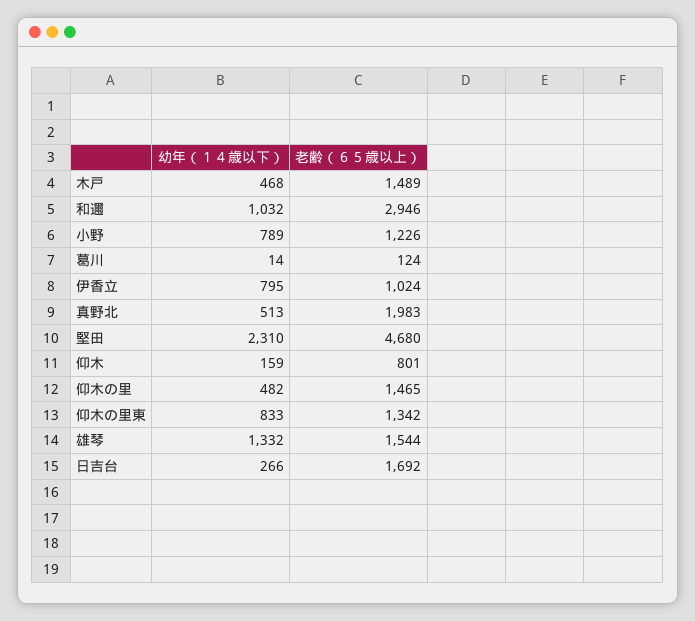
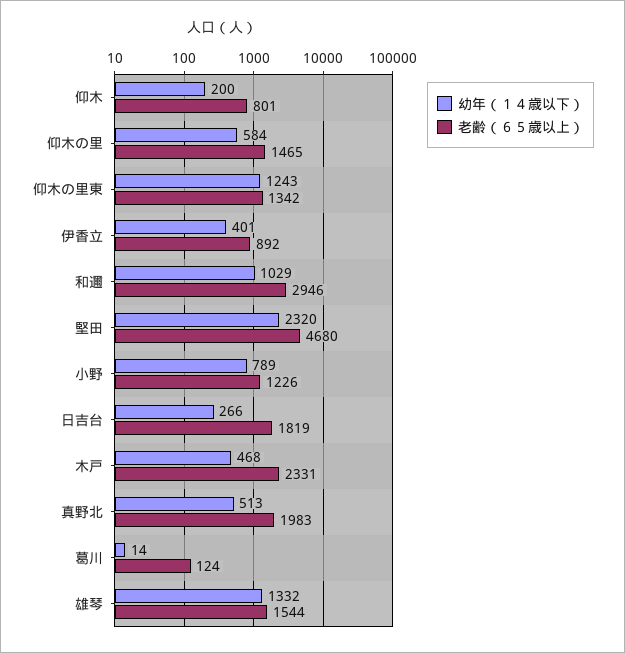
老齢（６５歳以上）, 木戸: 1489 -> 2331
幼年（１４歳以下）, 和邇: 1032 -> 1029
幼年（１４歳以下）, 伊香立: 795 -> 401
老齢（６５歳以上）, 伊香立: 1024 -> 892
幼年（１４歳以下）, 堅田: 2310 -> 2320
幼年（１４歳以下）, 仰木: 159 -> 200
幼年（１４歳以下）, 仰木の里: 482 -> 584
幼年（１４歳以下）, 仰木の里東: 833 -> 1243
老齢（６５歳以上）, 日吉台: 1692 -> 1819

